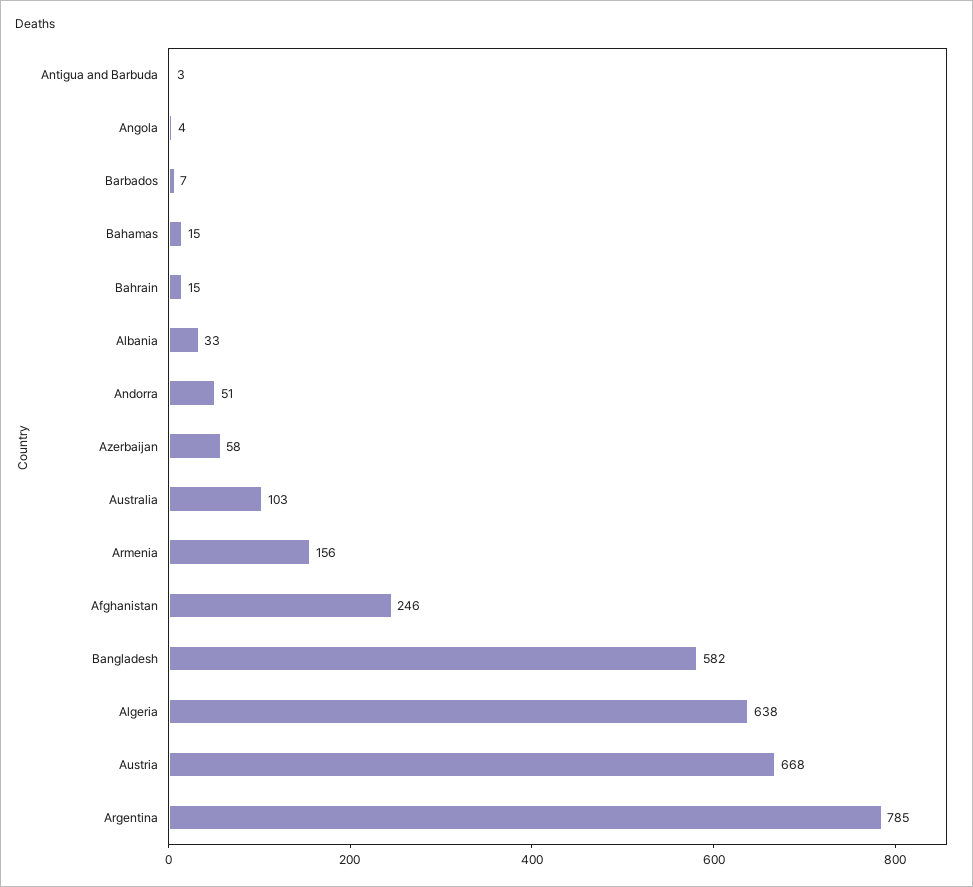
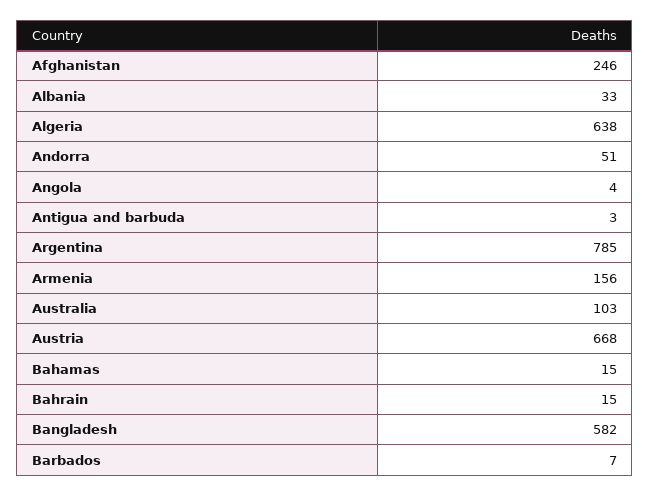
Azerbaijan: 58 -> none

